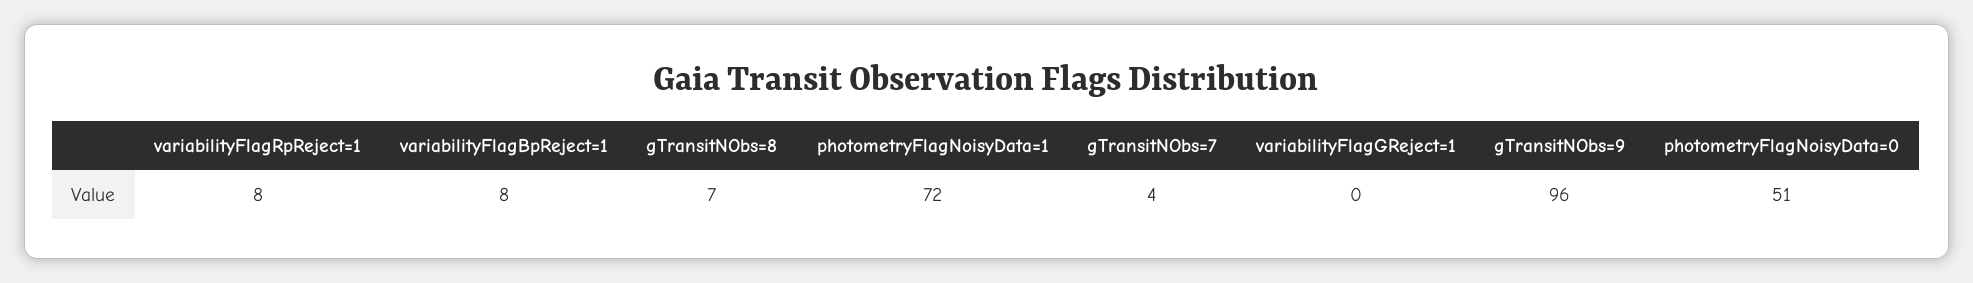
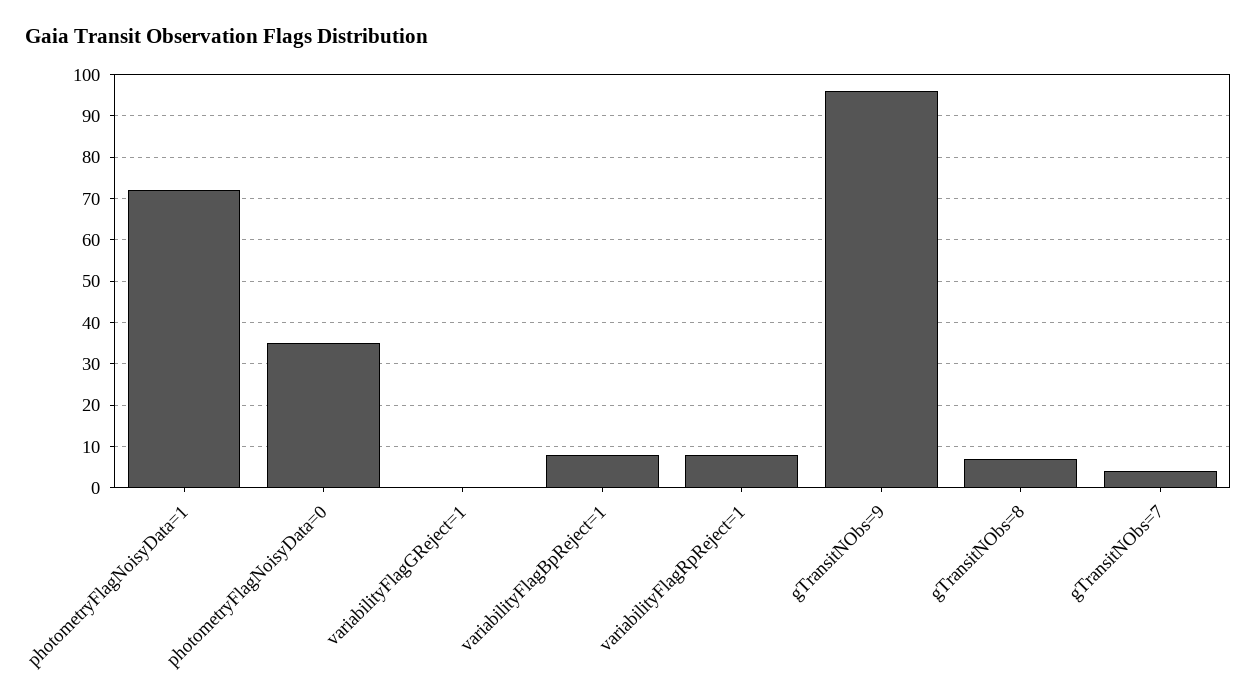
photometryFlagNoisyData=0: 51 -> 35

